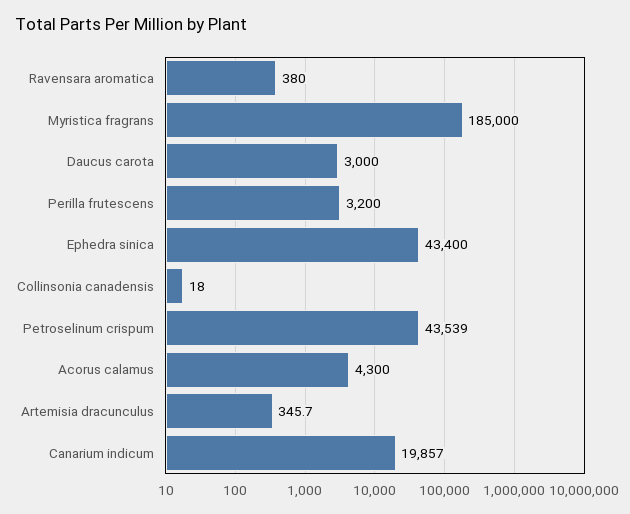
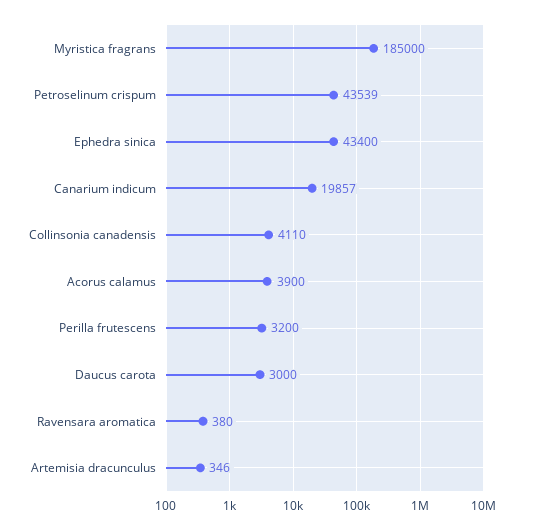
Collinsonia canadensis: 18 -> 4110
Acorus calamus: 4300 -> 3900

